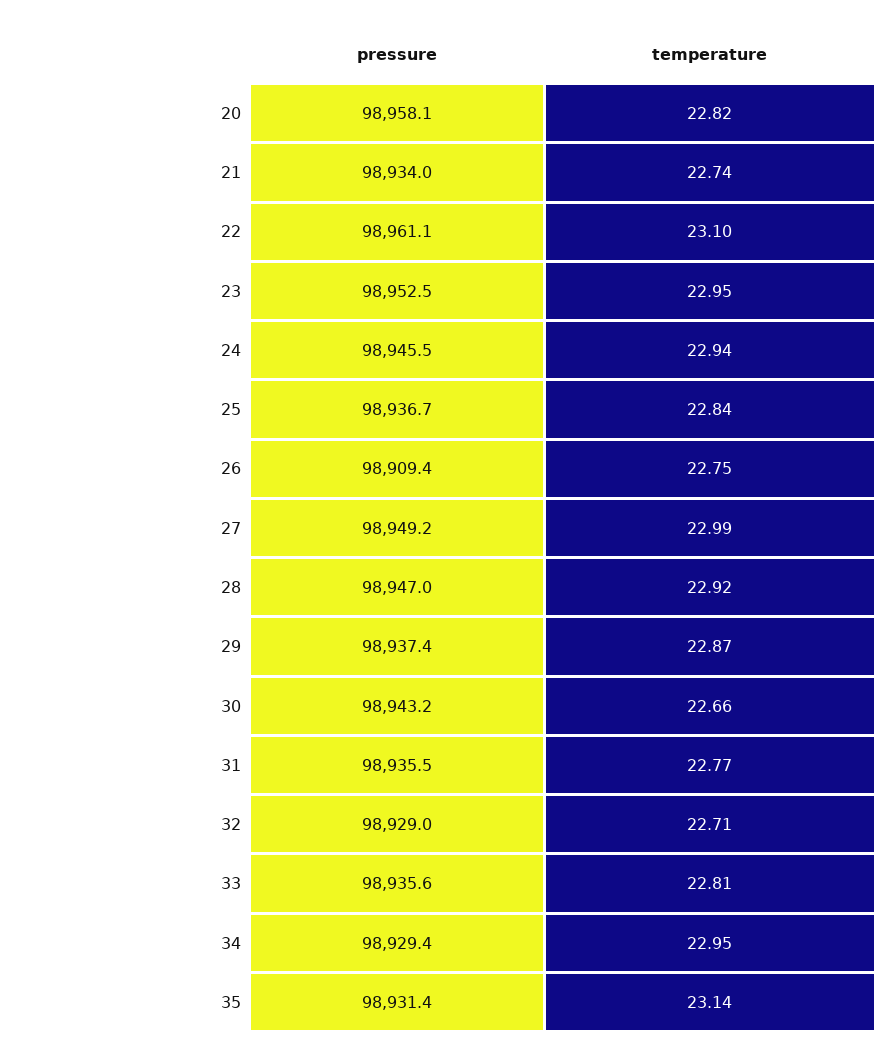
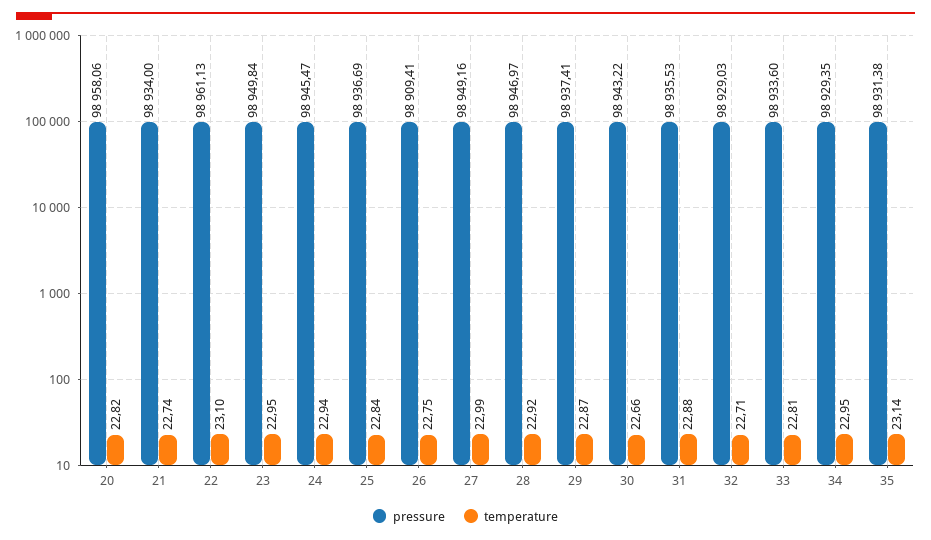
pressure, 23: 98952.5 -> 98949.84
temperature, 31: 22.77 -> 22.88
pressure, 33: 98935.6 -> 98933.6

